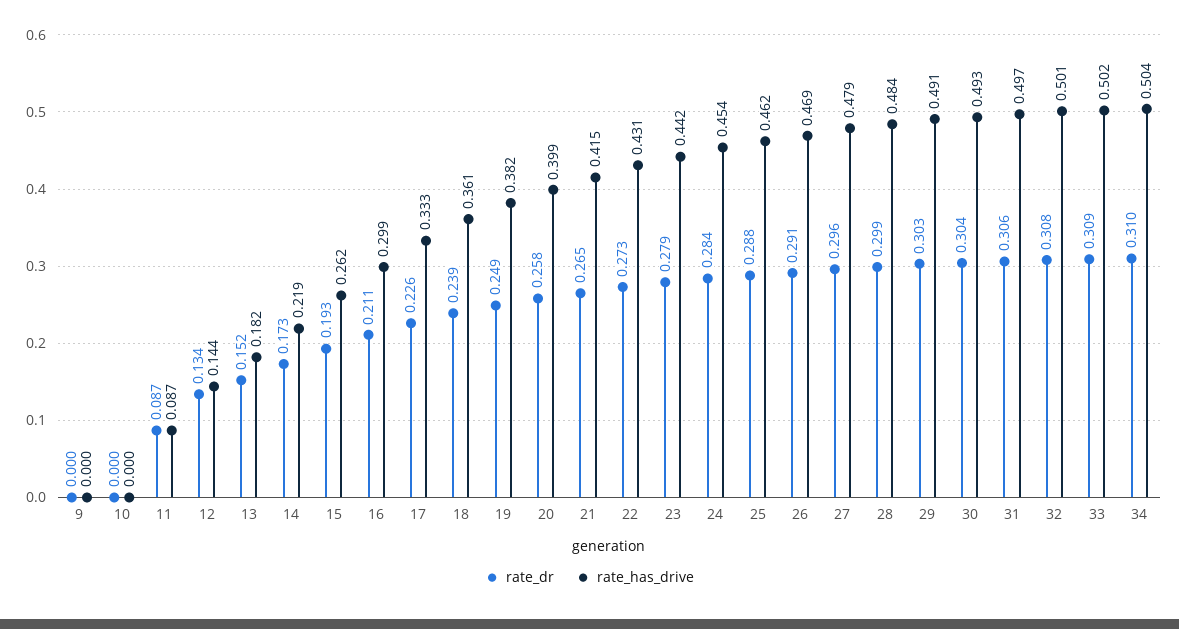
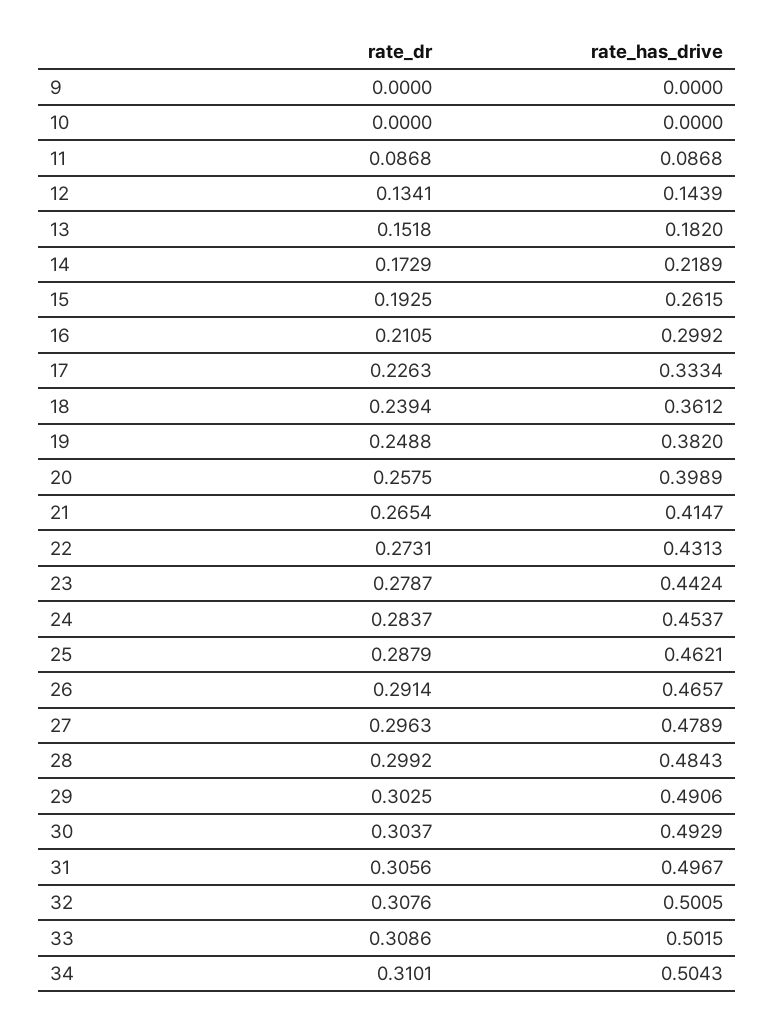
rate_has_drive, 26: 0.469 -> 0.4657

